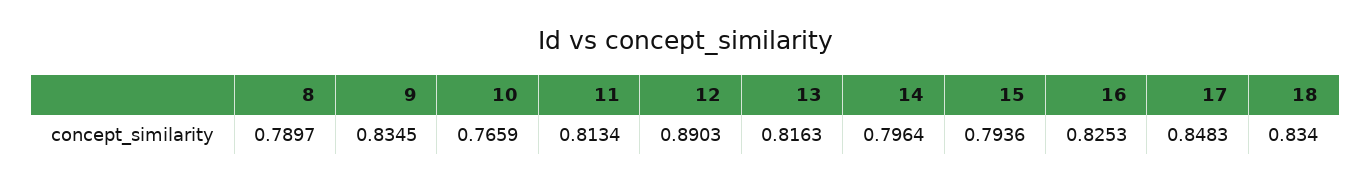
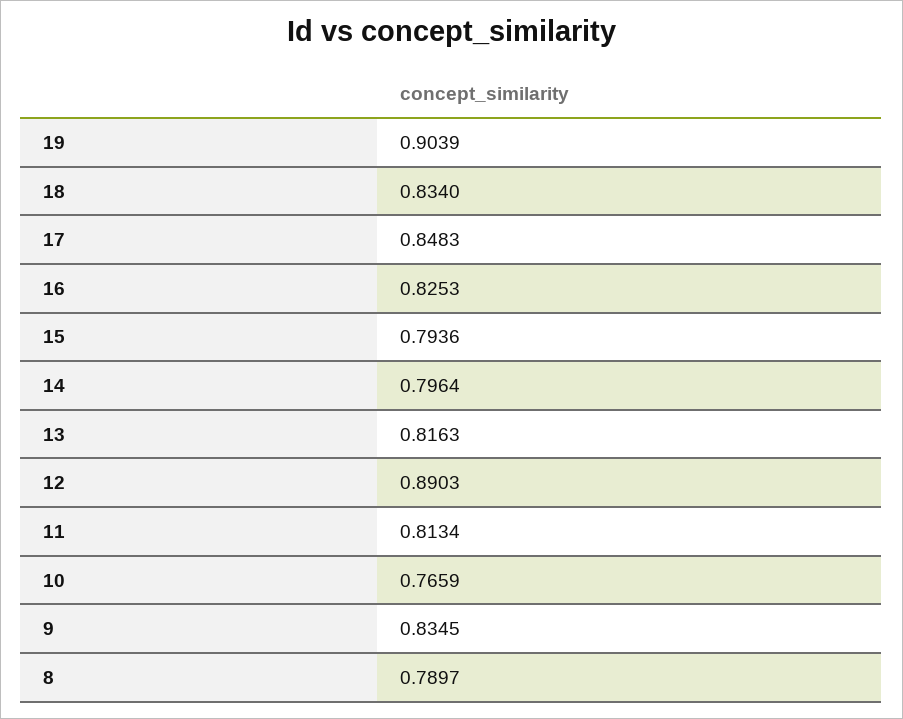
19: none -> 0.9039

